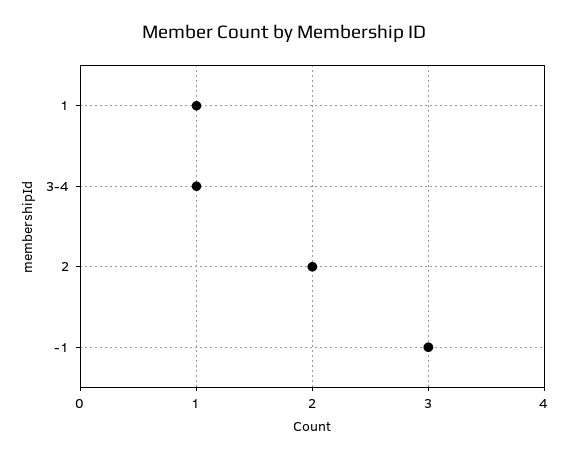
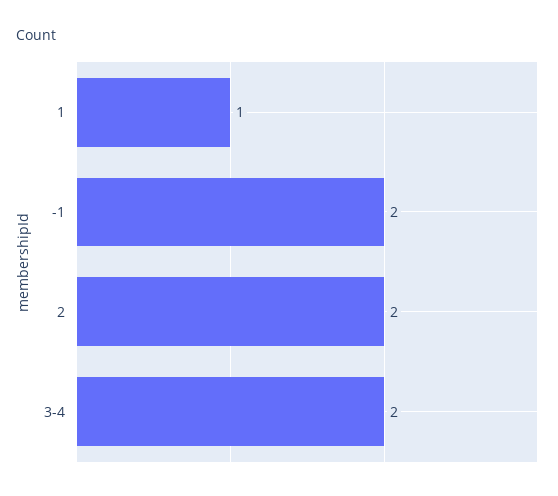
3-4: 1 -> 2
-1: 3 -> 2

